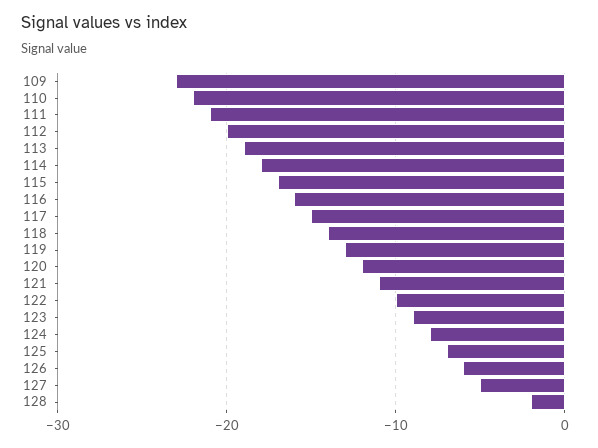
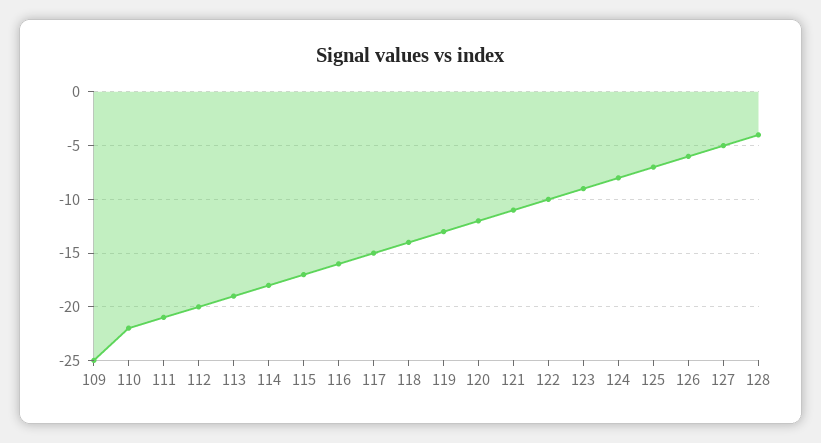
109: -23 -> -25
128: -2 -> -4

